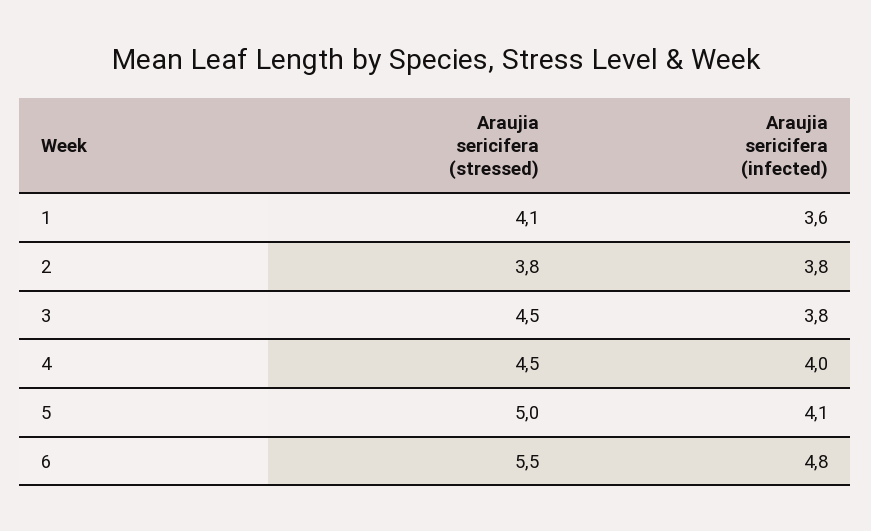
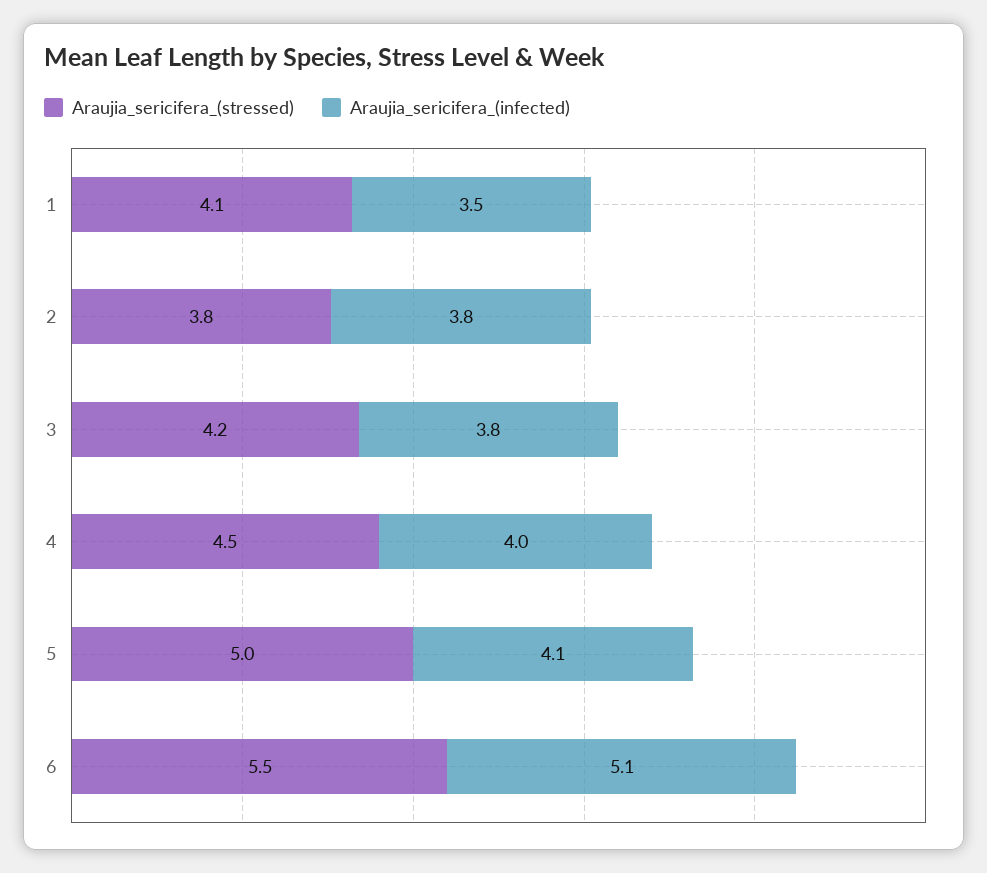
Araujia sericifera (infected), 1: 3.6 -> 3.5
Araujia sericifera (stressed), 3: 4.5 -> 4.2
Araujia sericifera (infected), 6: 4.8 -> 5.1

